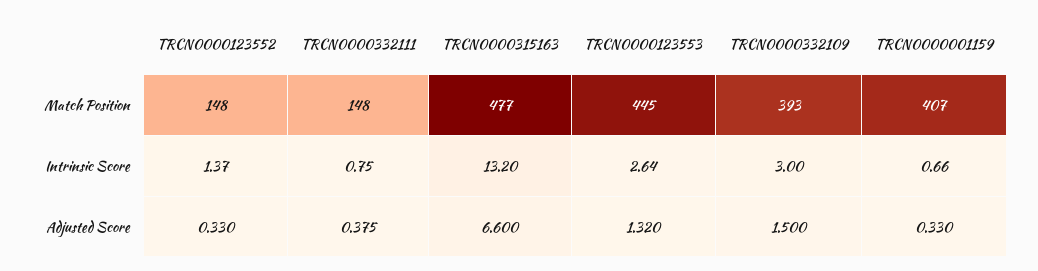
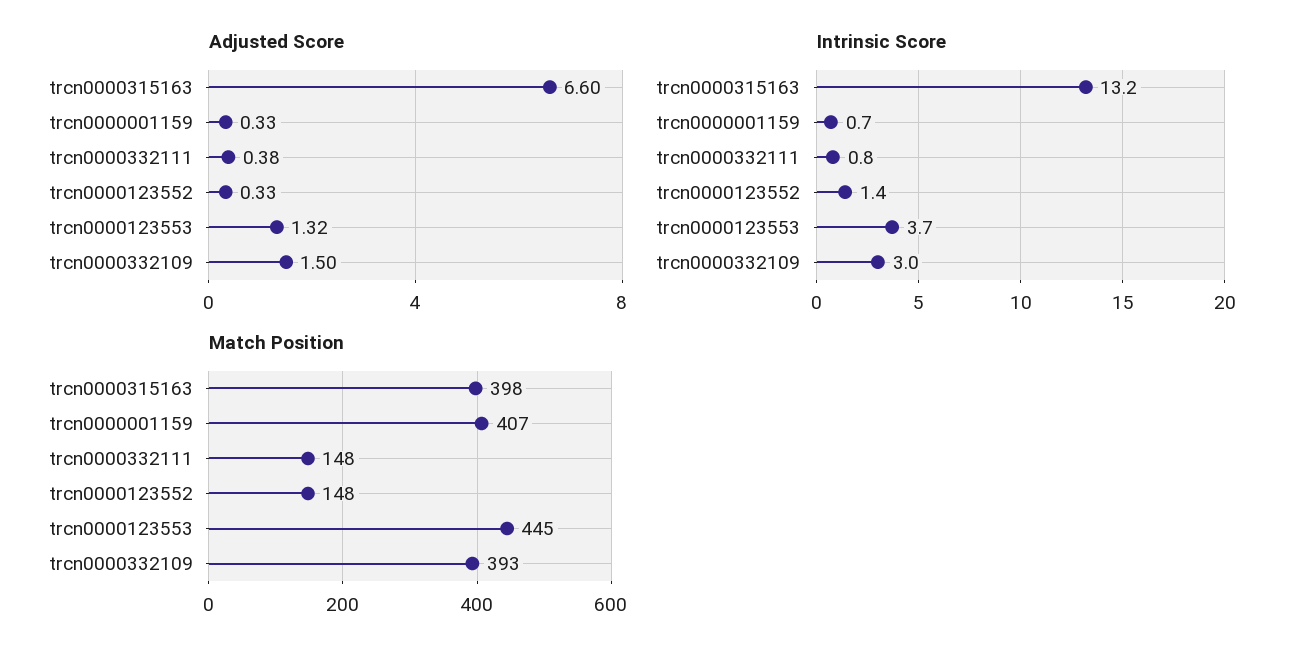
Match Position, TRCN0000315163: 477 -> 398
Intrinsic Score, TRCN0000123553: 2.64 -> 3.7

